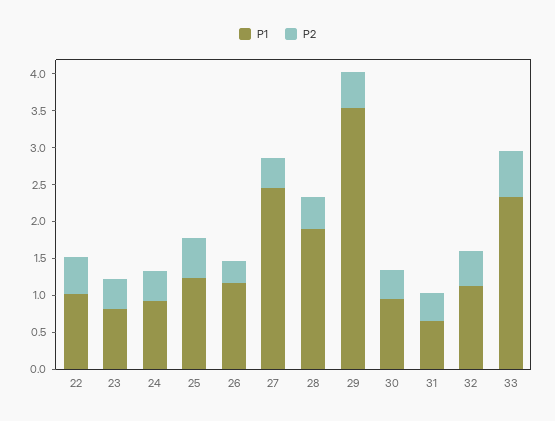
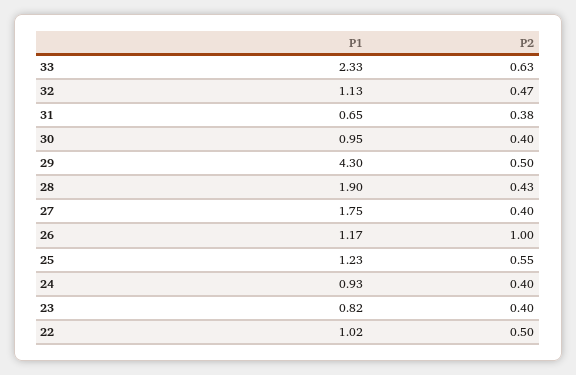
P2, 26: 0.25 -> 1
P1, 27: 2.5 -> 1.75
P1, 29: 3.5 -> 4.3

